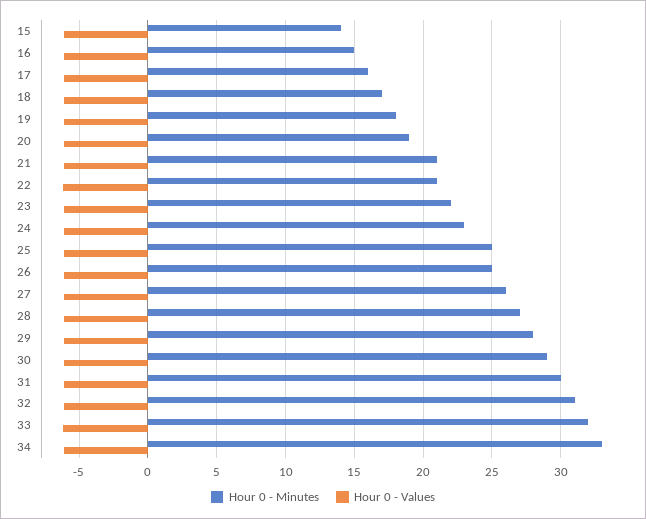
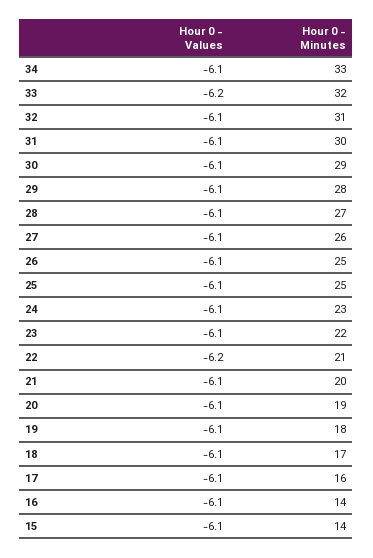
Hour 0 - Minutes, 16: 15 -> 14
Hour 0 - Minutes, 21: 21 -> 20

